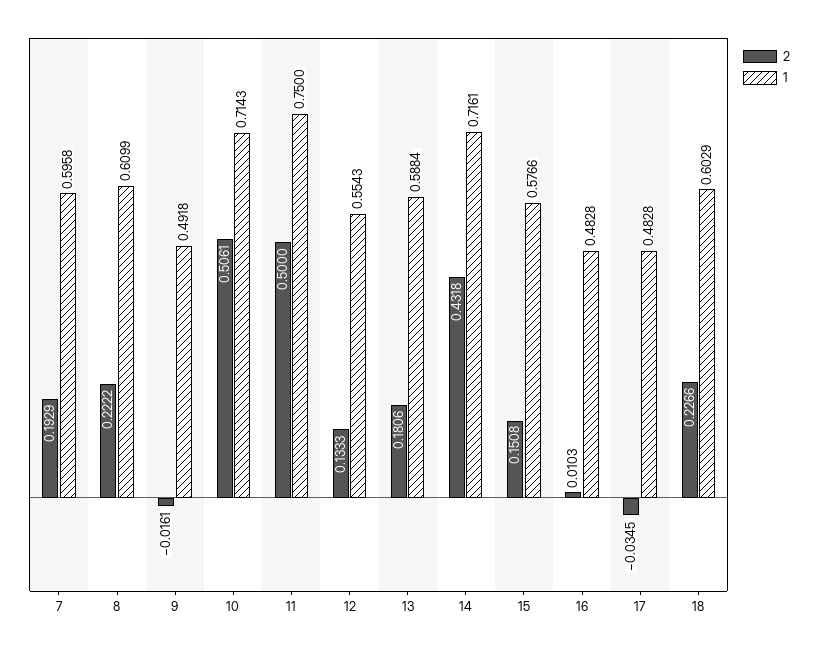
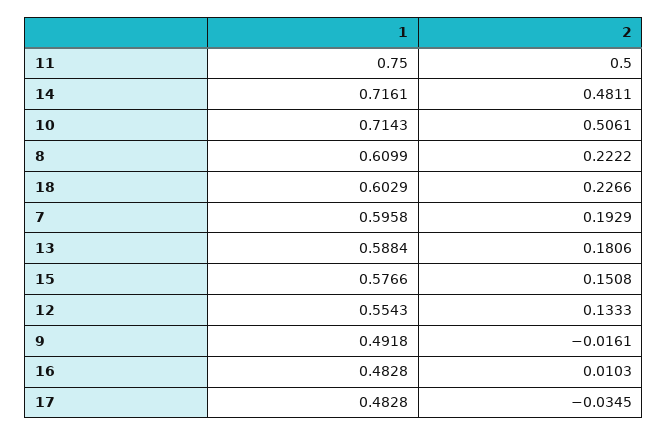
2, 14: 0.4318 -> 0.4811

